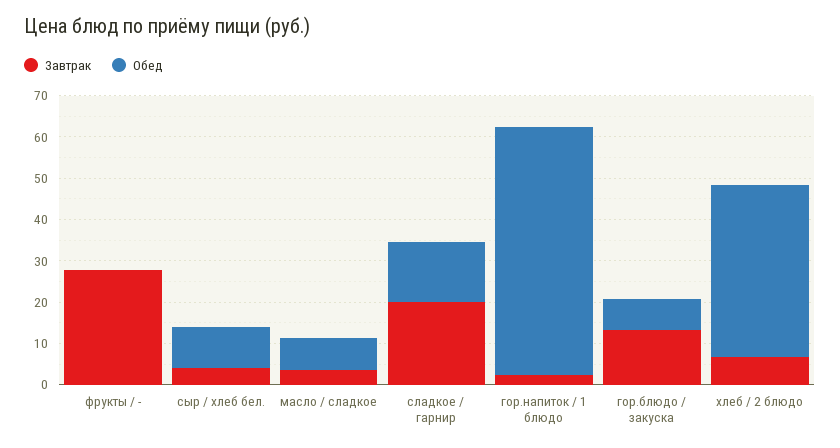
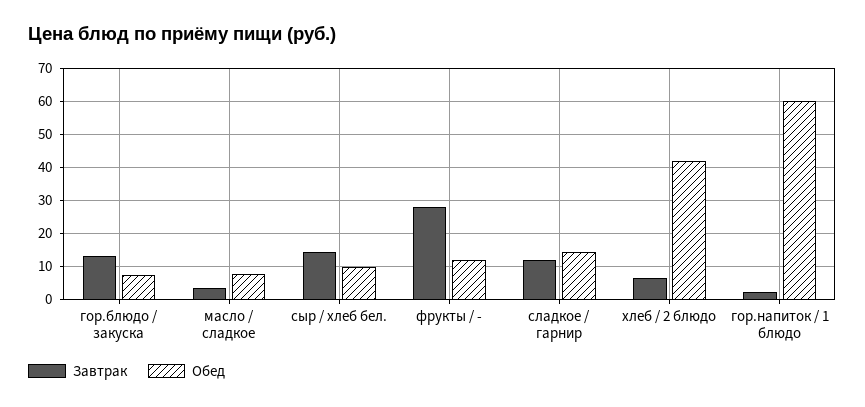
Обед, фрукты / -: 0 -> 12
Завтрак, сыр / хлеб бел.: 4 -> 14
Завтрак, сладкое / гарнир: 20 -> 12

